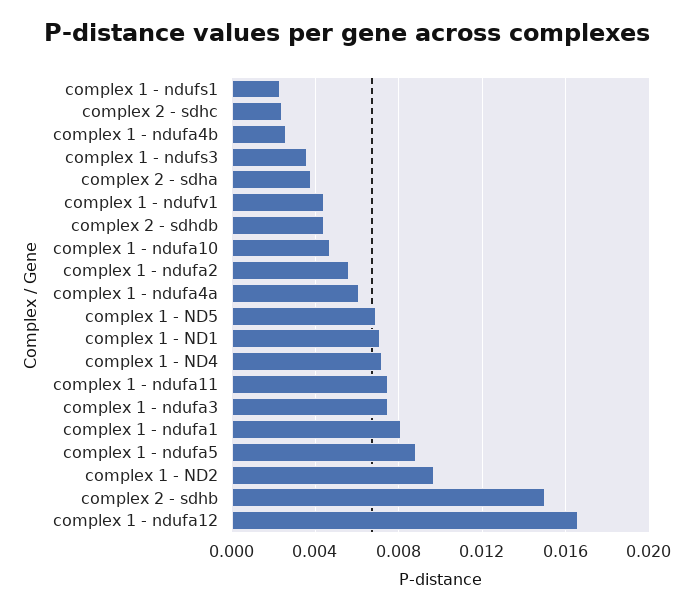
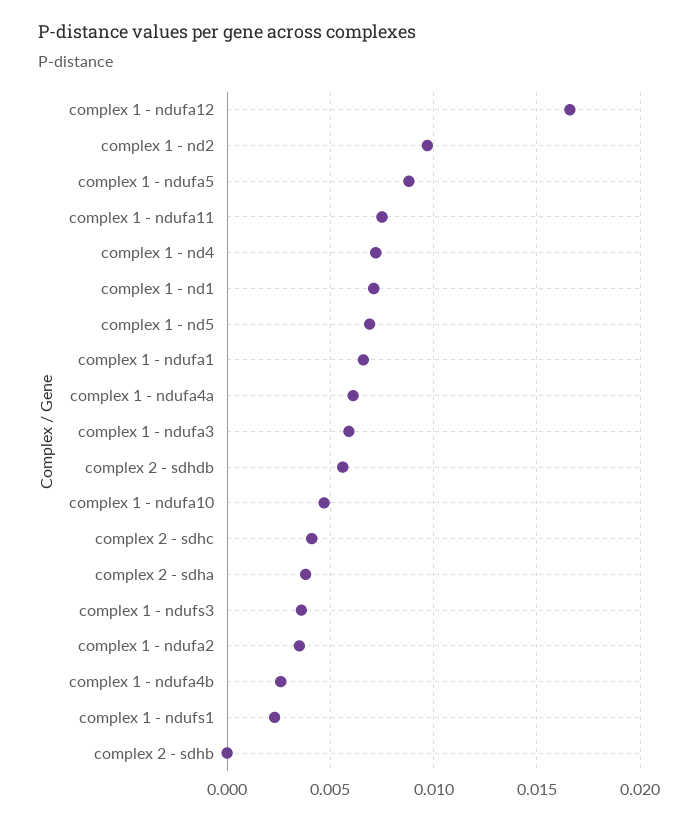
complex 2 - sdhc: 0.0025 -> 0.004
complex 1 - ndufv1: 0.0045 -> none
complex 2 - sdhdb: 0.0045 -> 0.0055
complex 1 - ndufa2: 0.0055 -> 0.0035
complex 1 - ndufa3: 0.0075 -> 0.006
complex 1 - ndufa1: 0.008 -> 0.0065
complex 2 - sdhb: 0.015 -> 0

